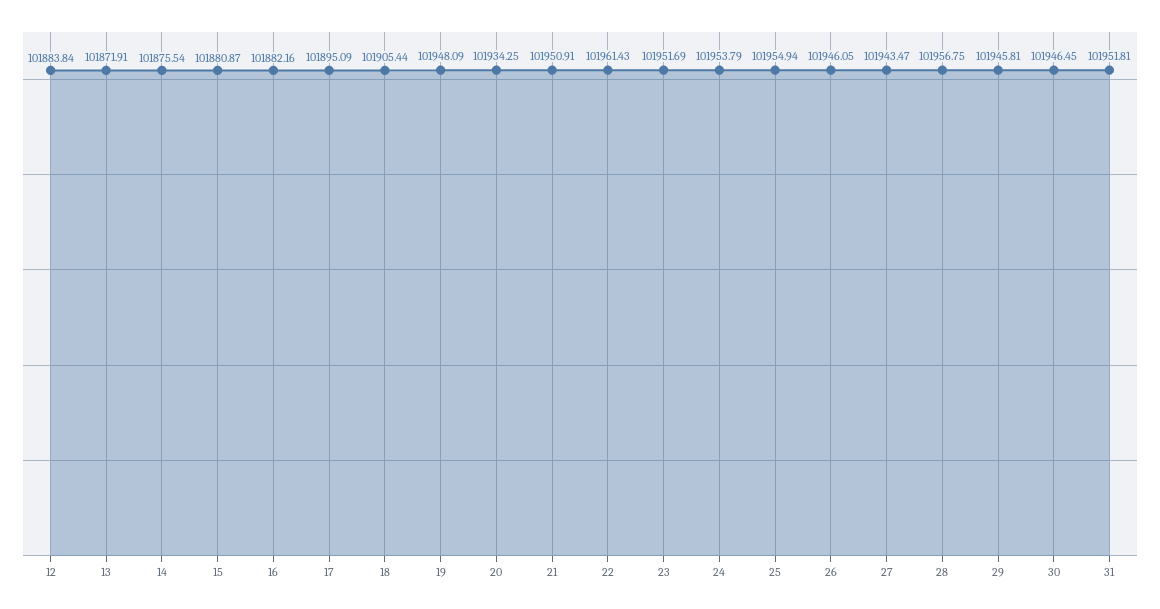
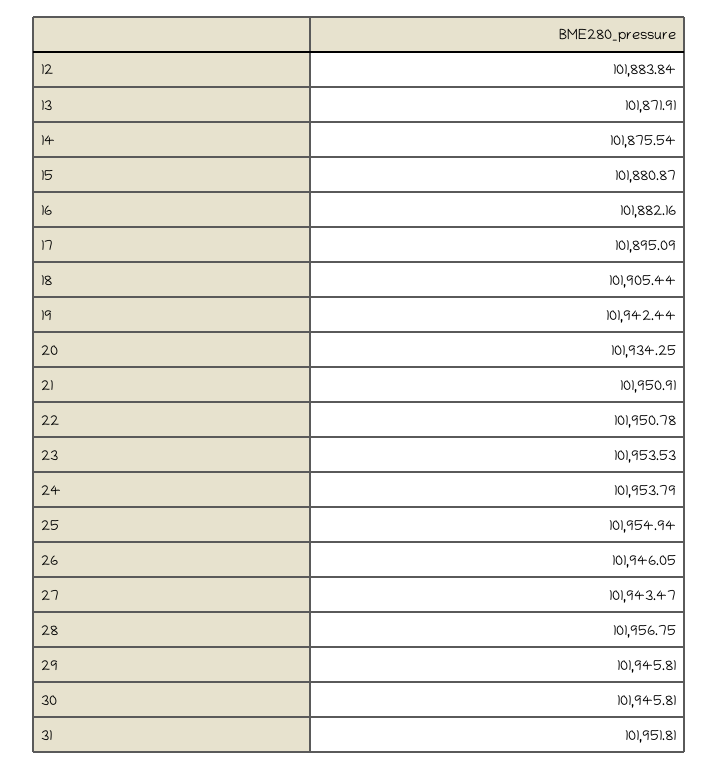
19: 101948.09 -> 101942.44
22: 101961.43 -> 101950.78
23: 101951.69 -> 101953.53
30: 101946.45 -> 101945.81

